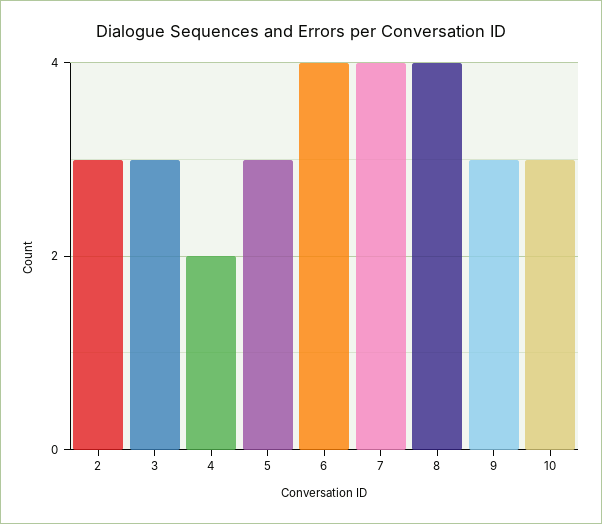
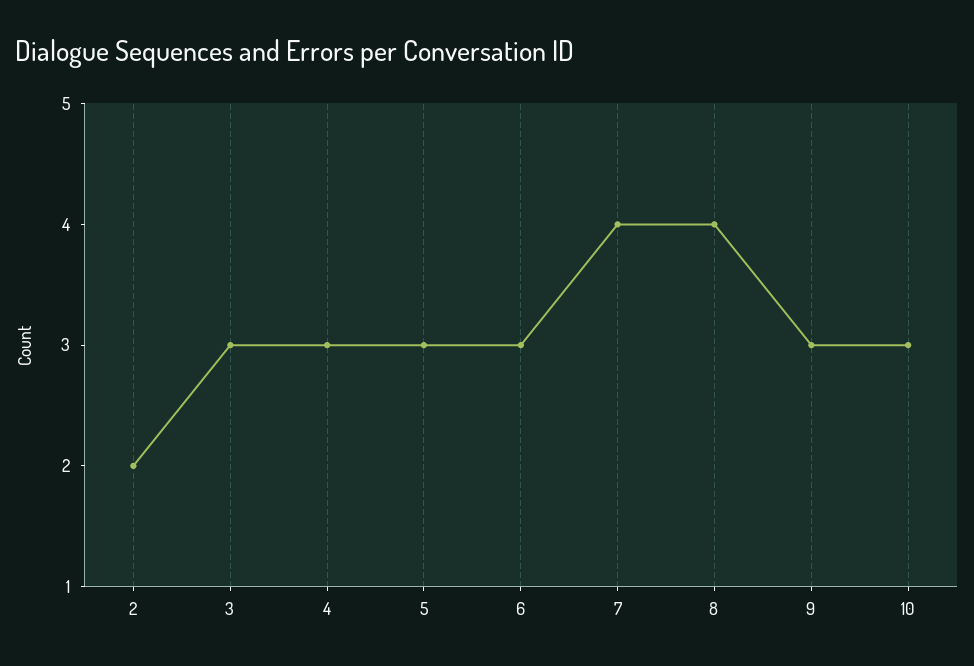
2: 3 -> 2
4: 2 -> 3
6: 4 -> 3

